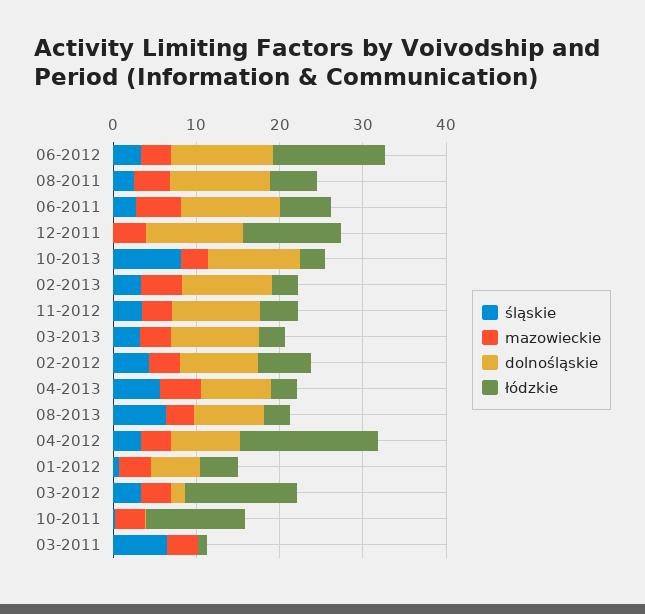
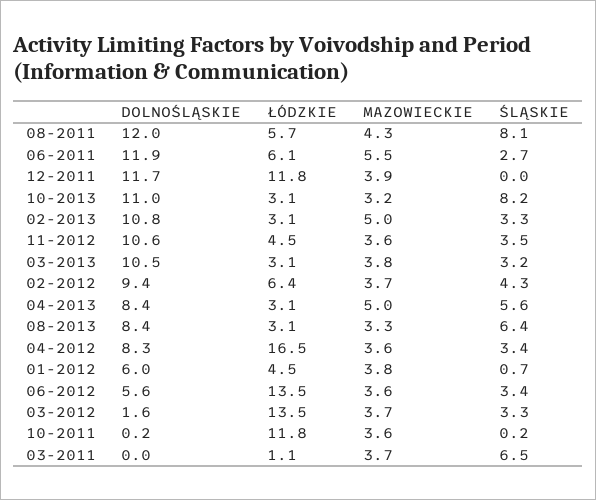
dolnośląskie, 06-2012: 12 -> 5.6
śląskie, 08-2011: 2 -> 8.1

